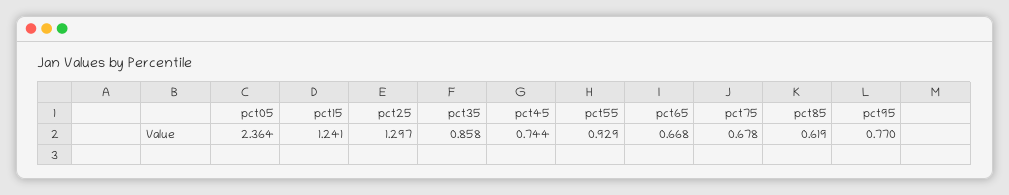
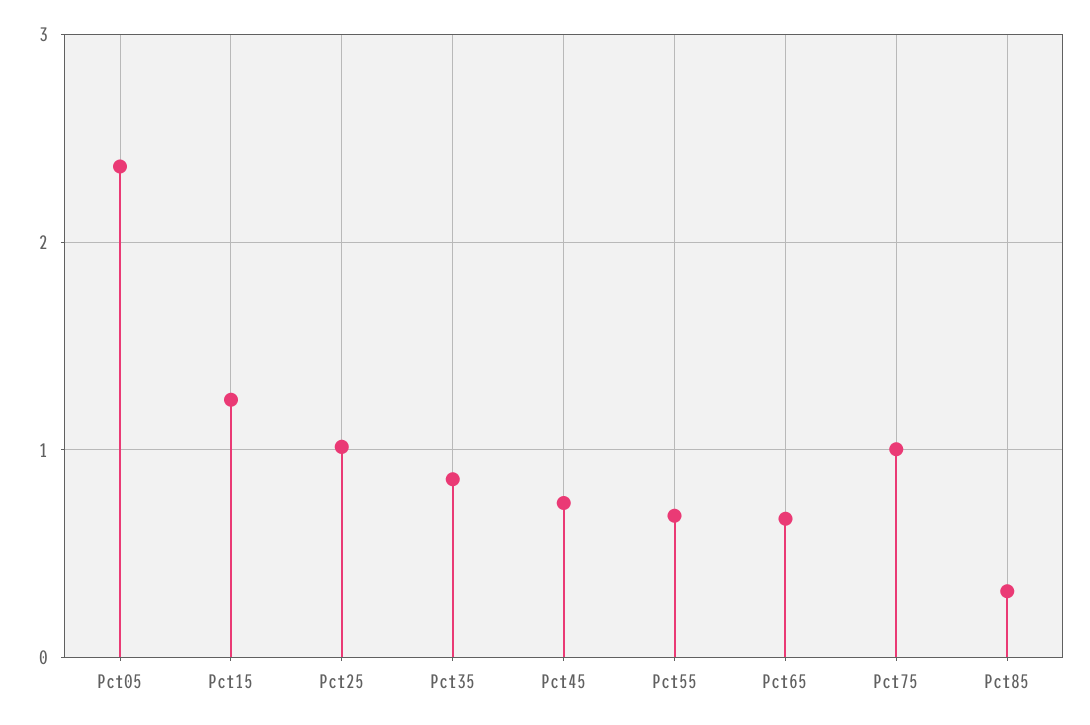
pct25: 1.297 -> 1
pct55: 0.929 -> 0.7
pct75: 0.678 -> 1
pct85: 0.619 -> 0.3
pct95: 0.77 -> none

